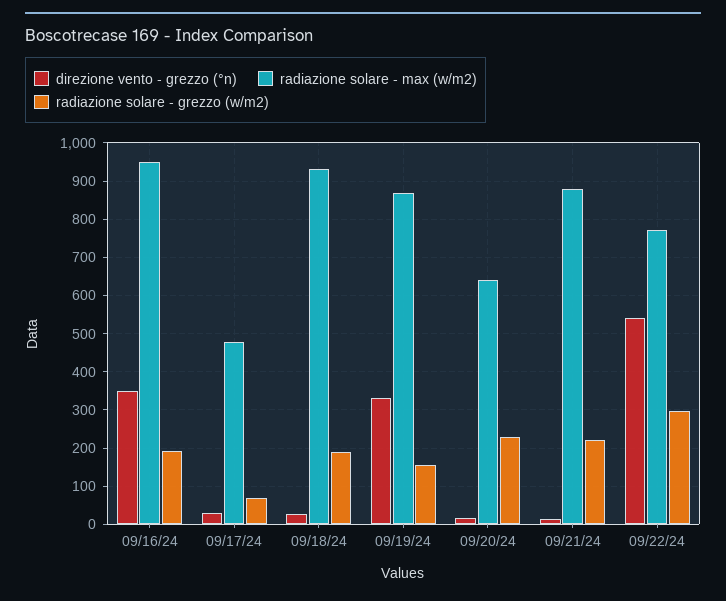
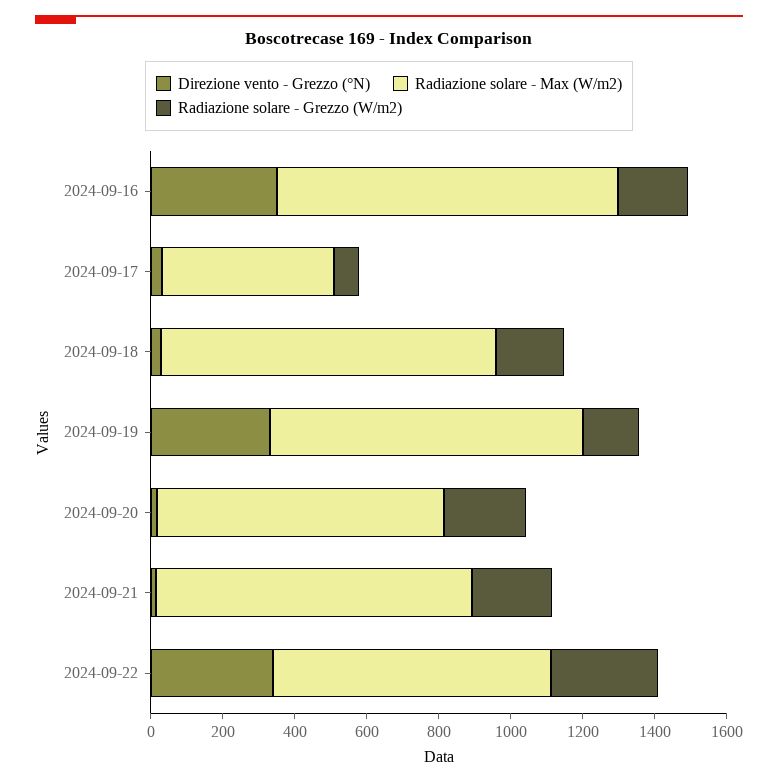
radiazione solare - max (w/m2), 09/20/24: 640 -> 800
direzione vento - grezzo (°n), 09/22/24: 540 -> 350

